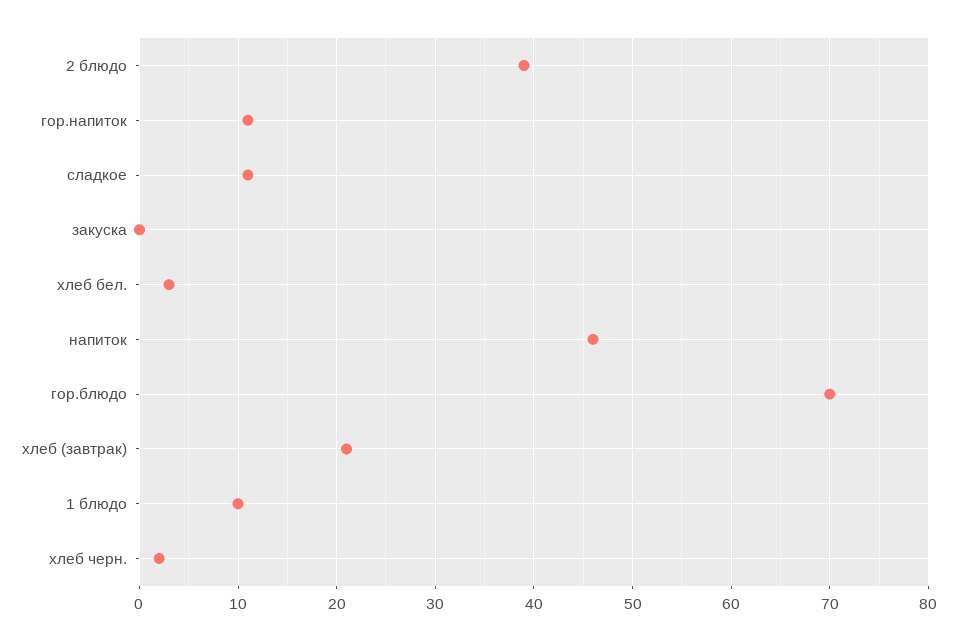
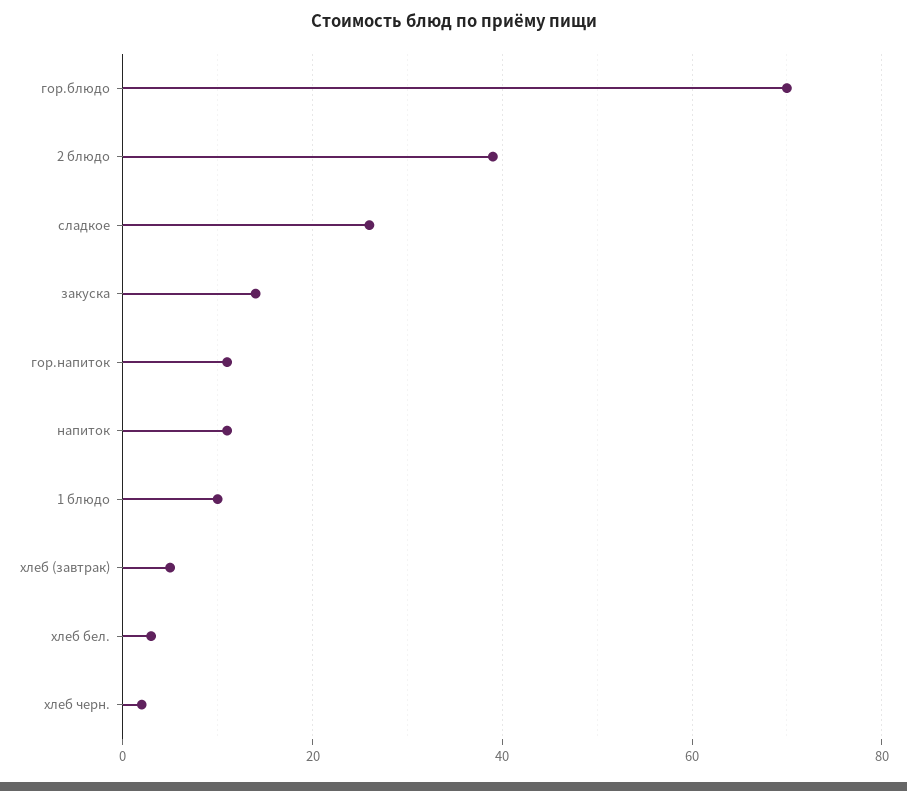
сладкое: 11 -> 25
закуска: 0 -> 15
напиток: 46 -> 10
хлеб (завтрак): 21 -> 5

